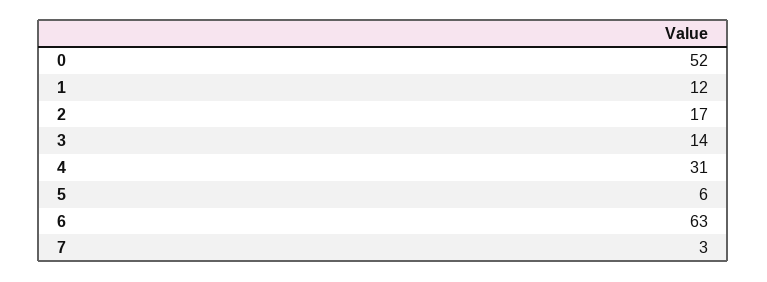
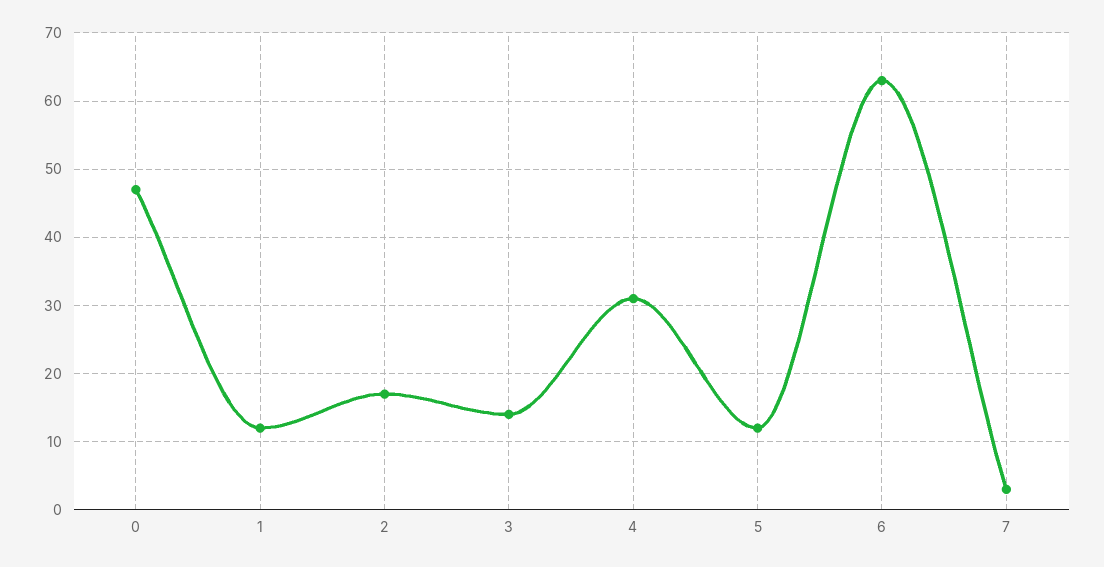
0: 52 -> 47
5: 6 -> 12

